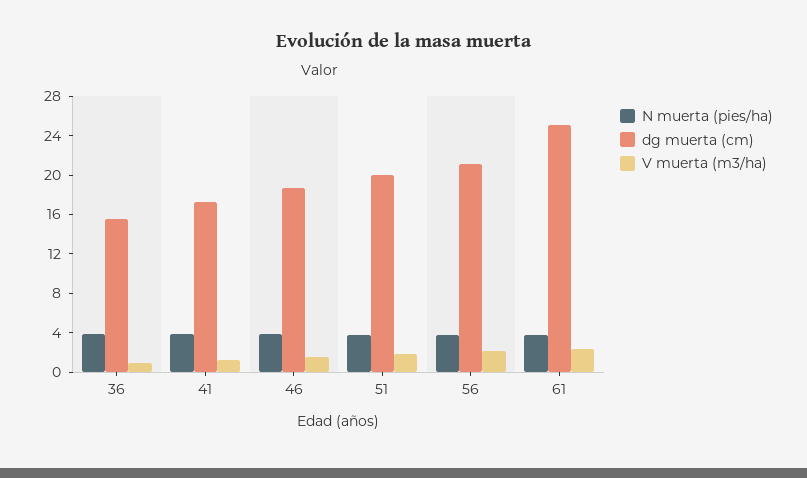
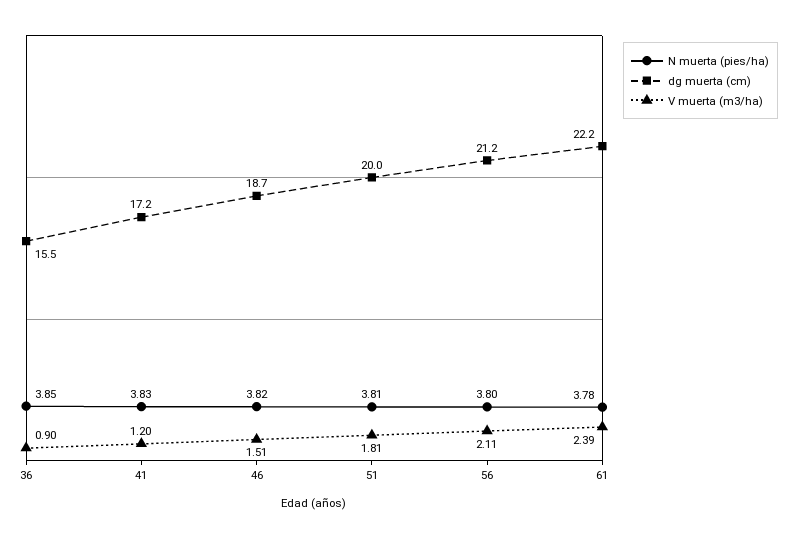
dg muerta (cm), 61: 25 -> 22.2

